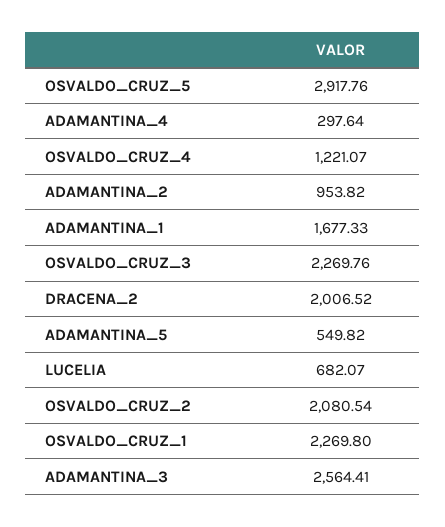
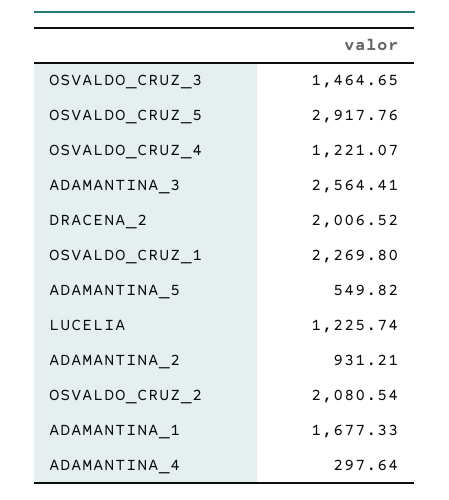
ADAMANTINA_2: 953.82 -> 931.21
OSVALDO_CRUZ_3: 2269.76 -> 1464.65
LUCELIA: 682.07 -> 1225.74

